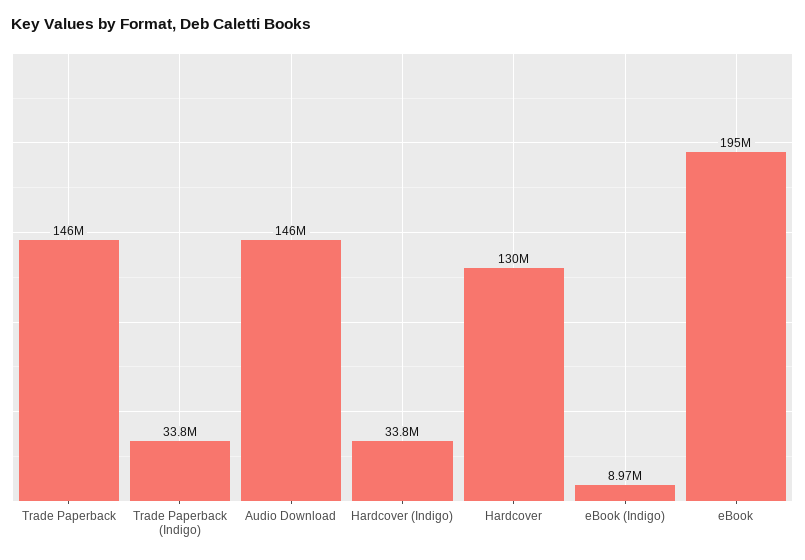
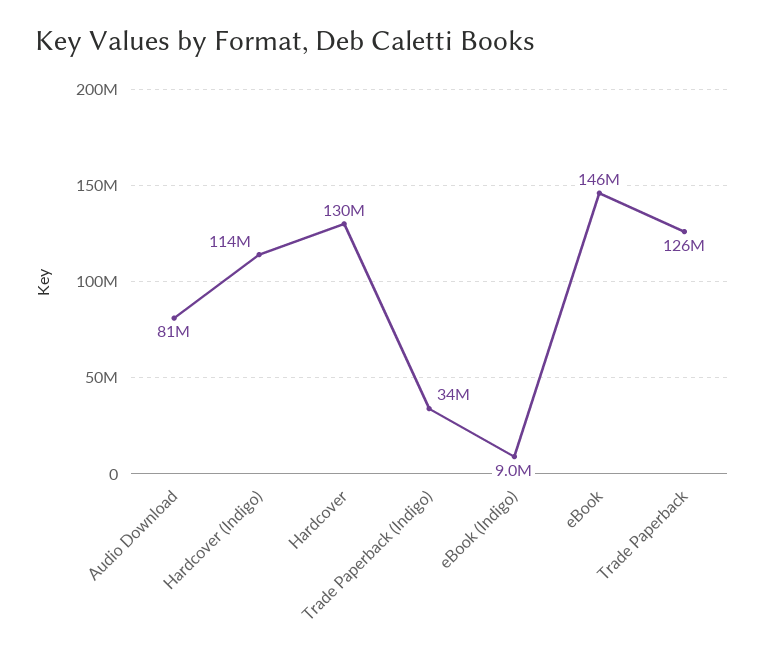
Trade Paperback: 146000000 -> 126000000
Audio Download: 146000000 -> 81000000
Hardcover (Indigo): 33800000 -> 114000000
eBook: 195000000 -> 146000000

